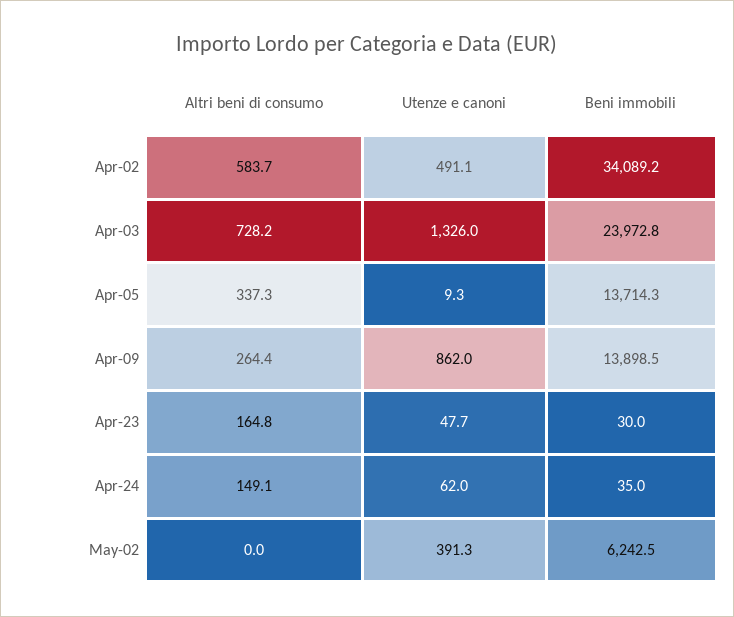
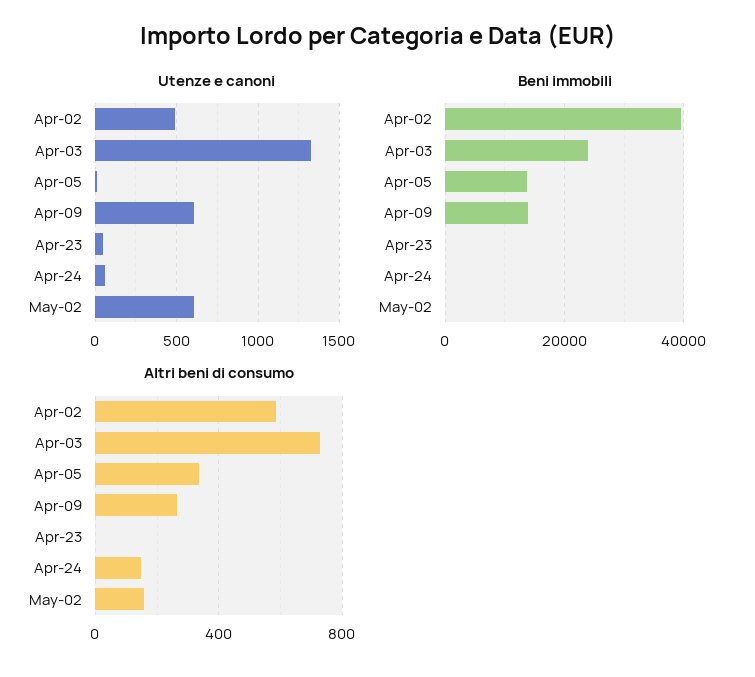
Beni immobili, Apr-02: 34089.2 -> 40000
Utenze e canoni, Apr-09: 862 -> 600
Altri beni di consumo, Apr-23: 164.8 -> 0
Altri beni di consumo, May-02: 0 -> 150
Utenze e canoni, May-02: 391.3 -> 600
Beni immobili, May-02: 6242.5 -> 0

